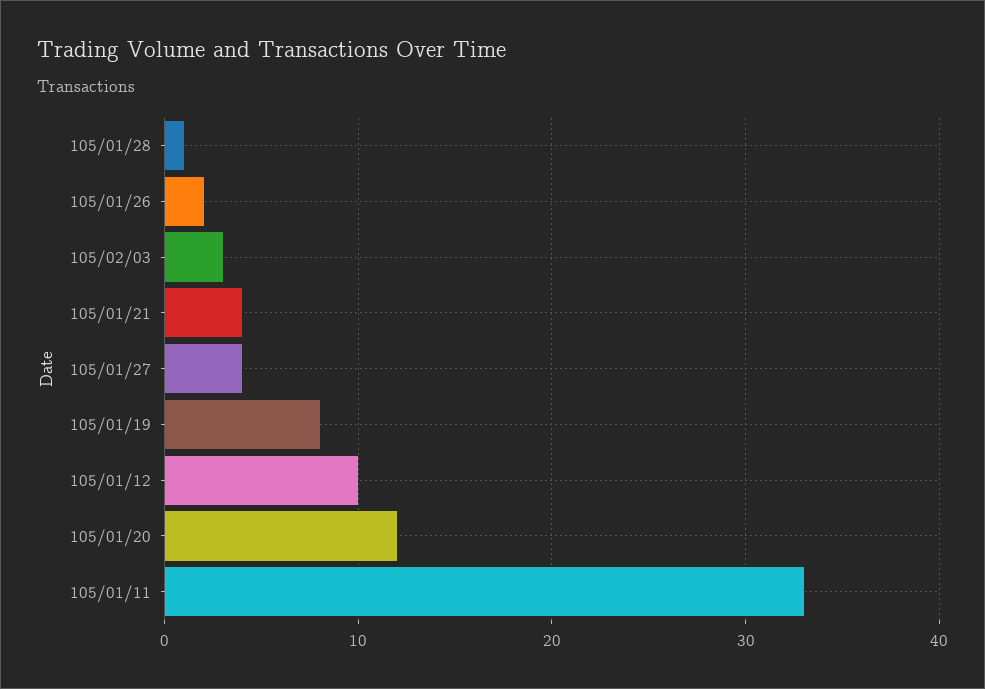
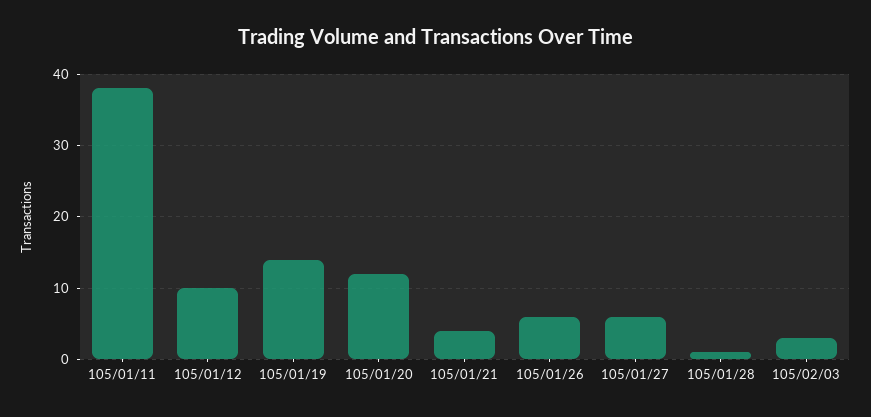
105/01/26: 2 -> 6
105/01/27: 4 -> 6
105/01/19: 8 -> 14
105/01/11: 33 -> 38

